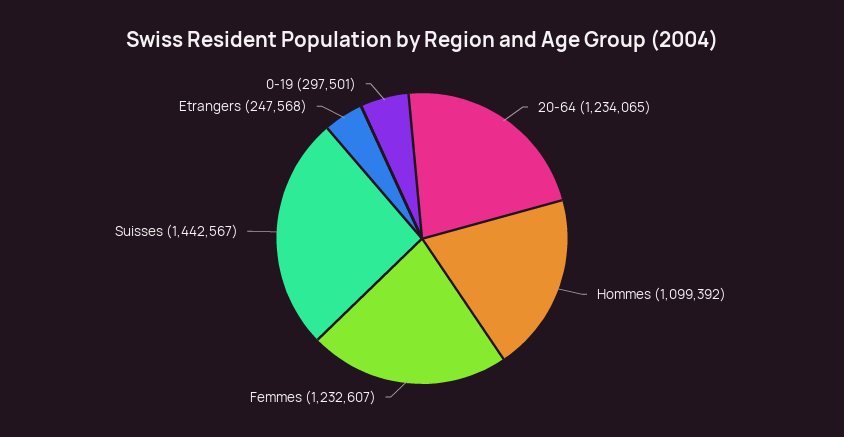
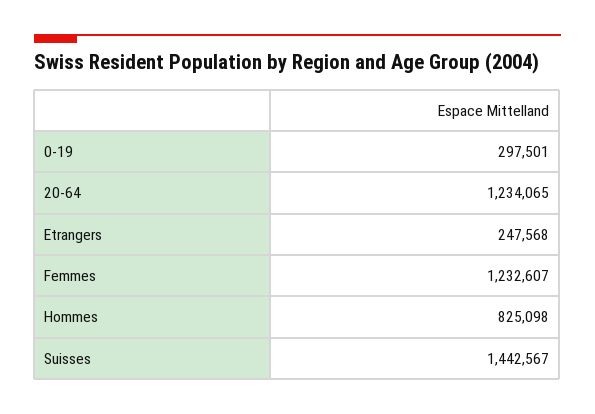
Hommes: 1099392 -> 825098

